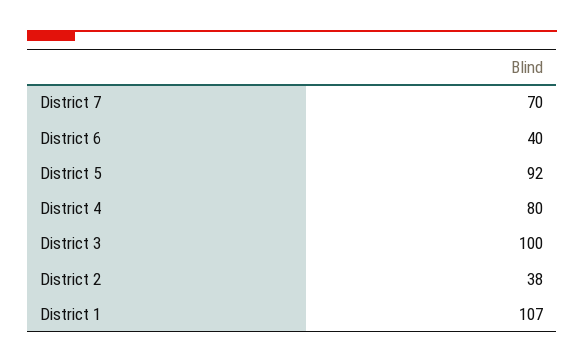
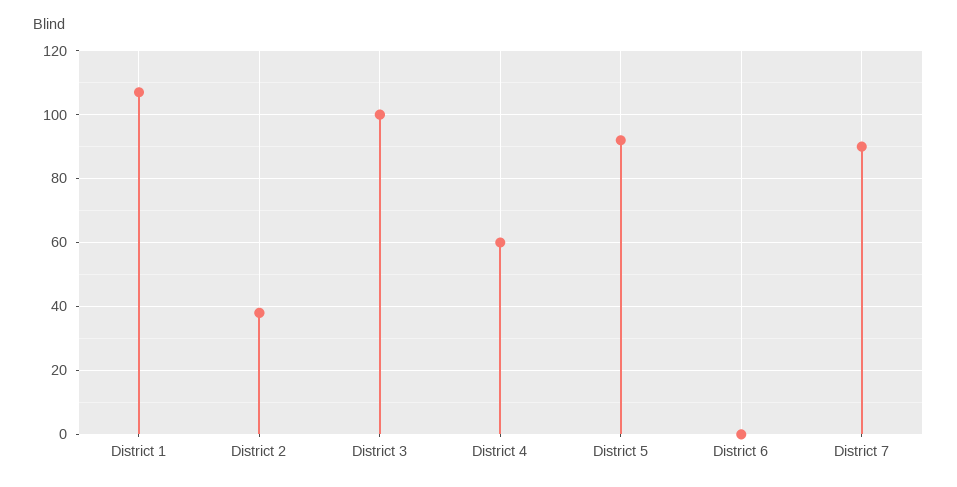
District 7: 70 -> 90
District 6: 40 -> 0
District 4: 80 -> 60

